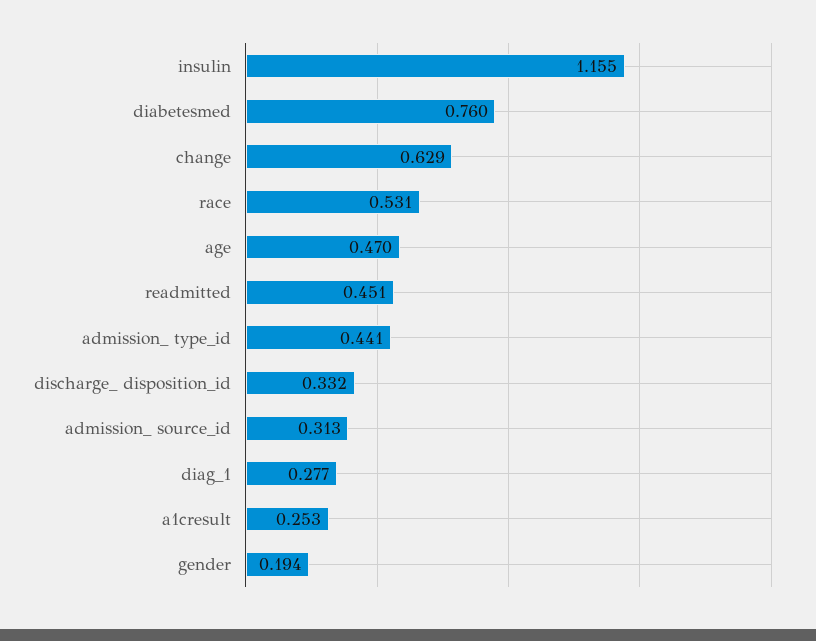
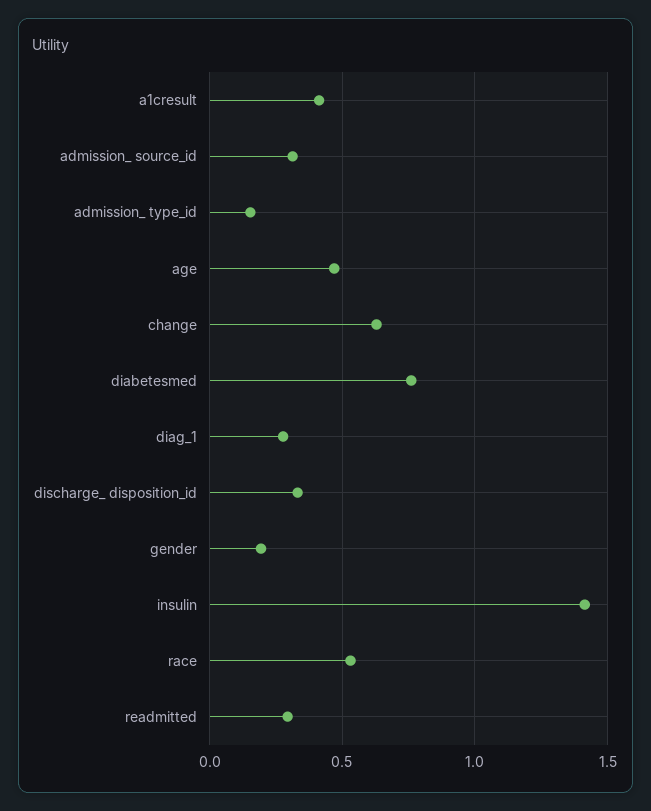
insulin: 1.155 -> 1.4
readmitted: 0.451 -> 0.3
admission_ type_id: 0.441 -> 0.15
a1cresult: 0.253 -> 0.4

